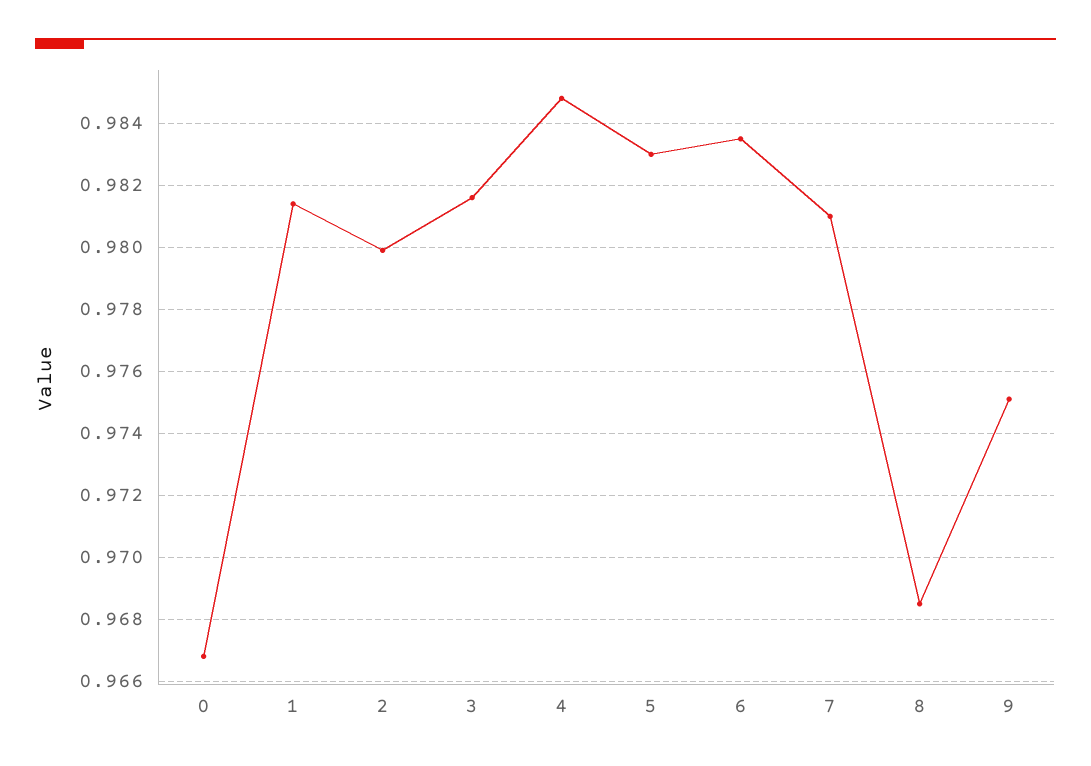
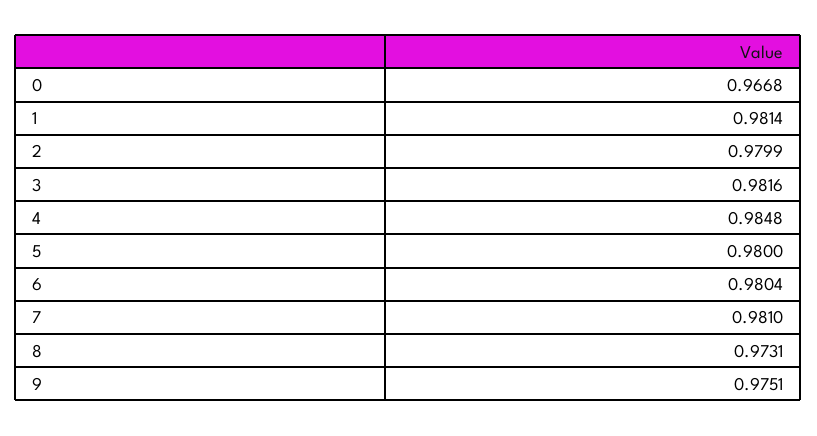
5: 0.983 -> 0.98
6: 0.9835 -> 0.9804
8: 0.9685 -> 0.9731

